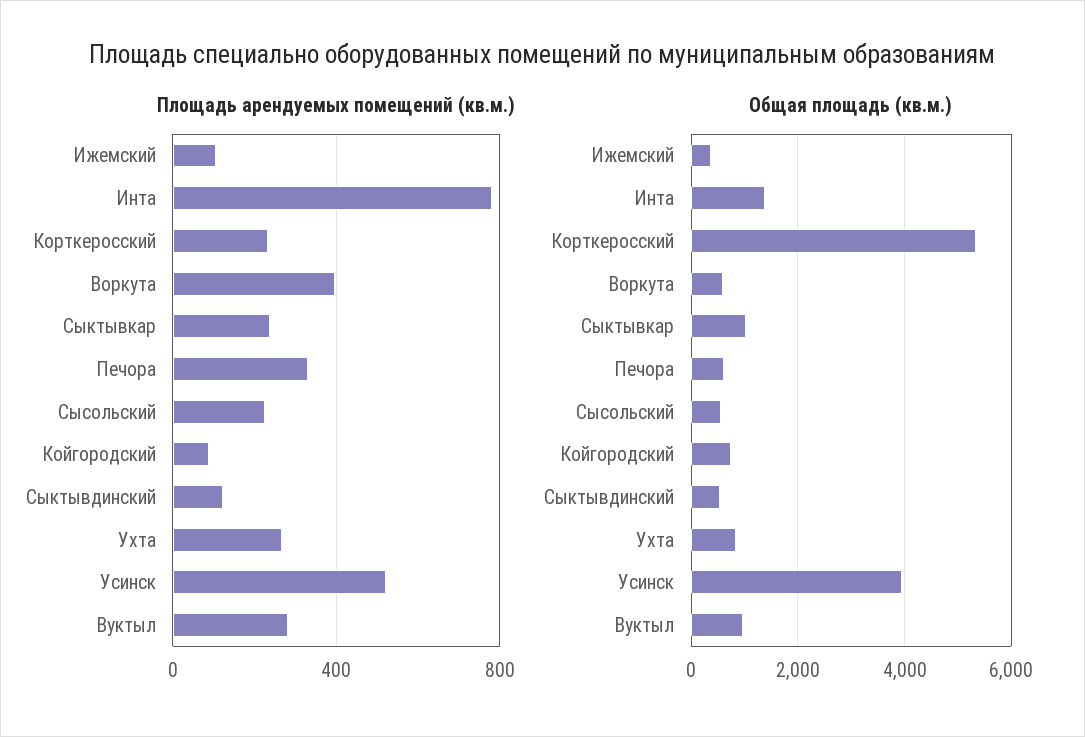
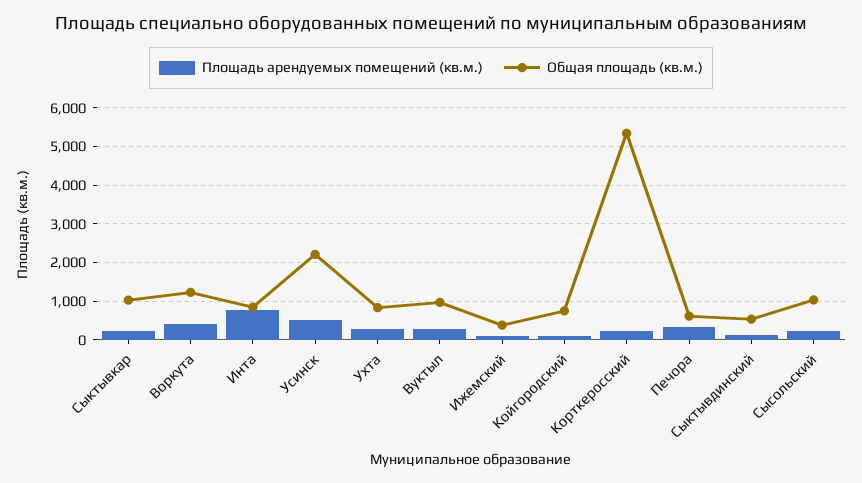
Общая площадь (кв.м.), Инта: 1400 -> 800
Общая площадь (кв.м.), Воркута: 600 -> 1200
Общая площадь (кв.м.), Сысольский: 600 -> 1000
Общая площадь (кв.м.), Усинск: 4000 -> 2200

